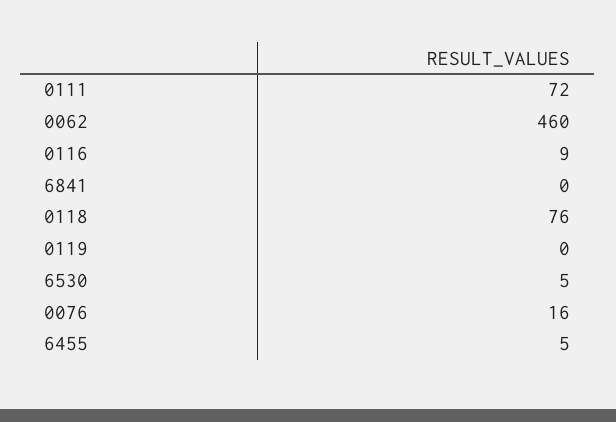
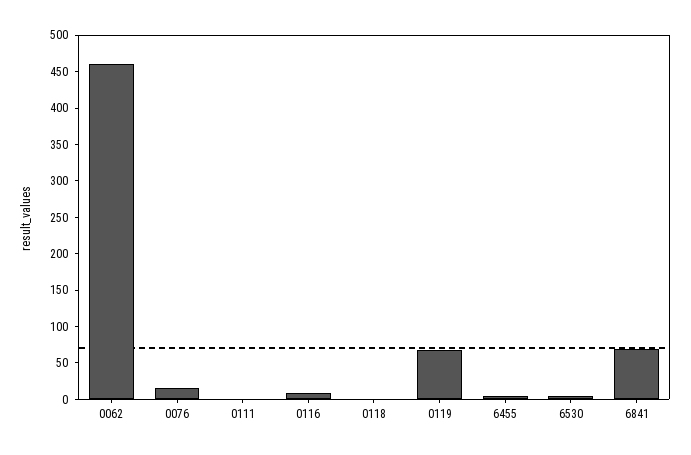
0111: 72 -> 0
6841: 0 -> 75
0118: 76 -> 0
0119: 0 -> 75

